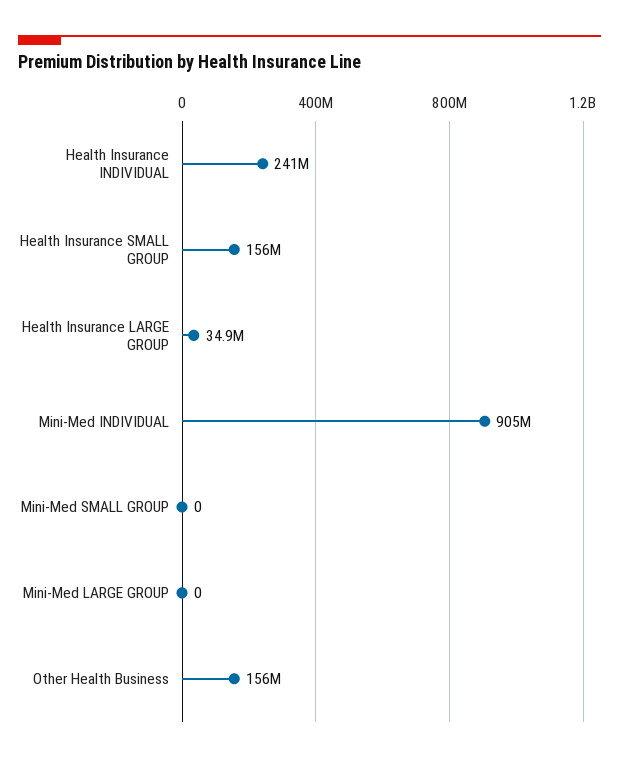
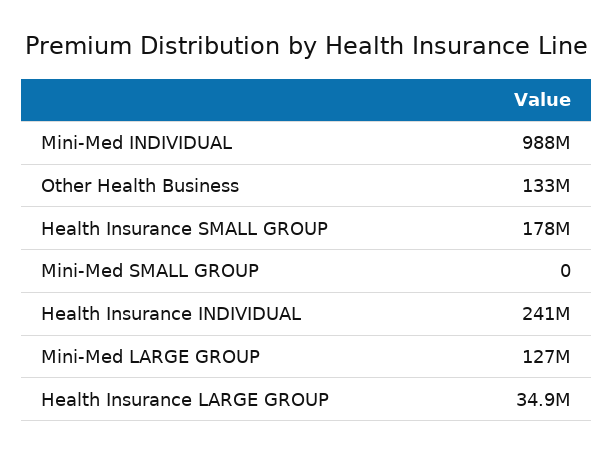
Health Insurance SMALL GROUP: 156000000 -> 178000000
Mini-Med INDIVIDUAL: 905000000 -> 988000000
Mini-Med LARGE GROUP: 0 -> 127000000
Other Health Business: 156000000 -> 133000000

